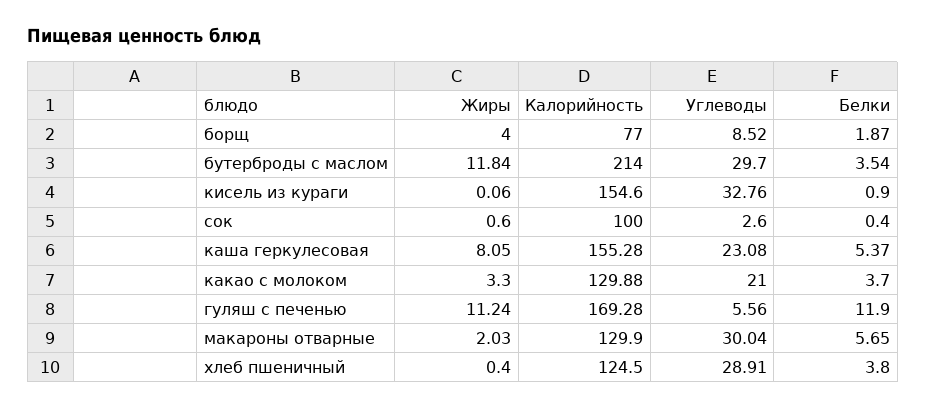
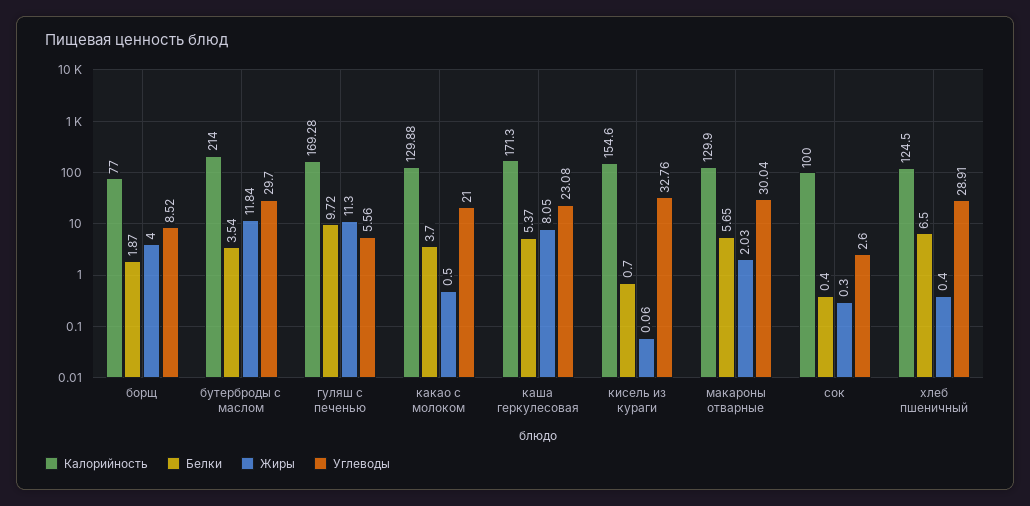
Белки, кисель из кураги: 0.9 -> 0.7
Жиры, сок: 0.6 -> 0.3
Калорийность, каша геркулесовая: 155.28 -> 171.3
Жиры, какао с молоком: 3.3 -> 0.5
Жиры, гуляш с печенью: 11.24 -> 11.3
Белки, гуляш с печенью: 11.9 -> 9.72
Белки, хлеб пшеничный: 3.8 -> 6.5

